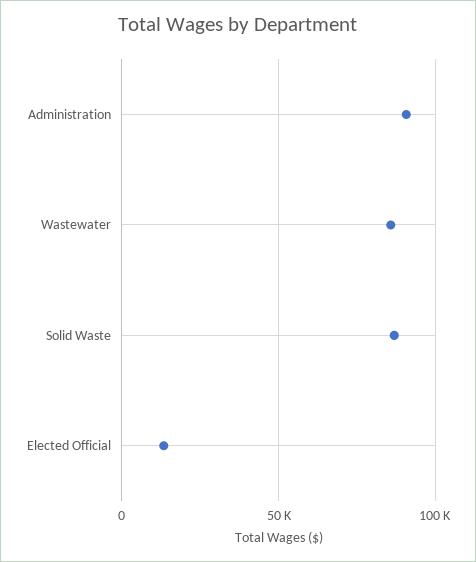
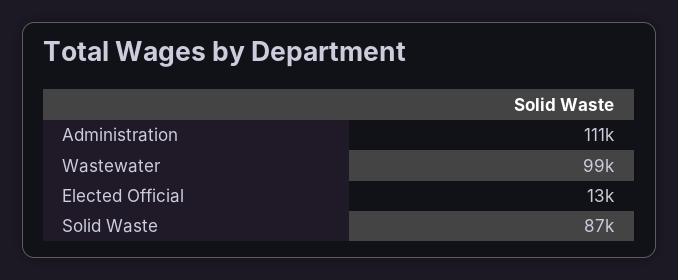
Administration: 90000 -> 111000
Wastewater: 85000 -> 99000

